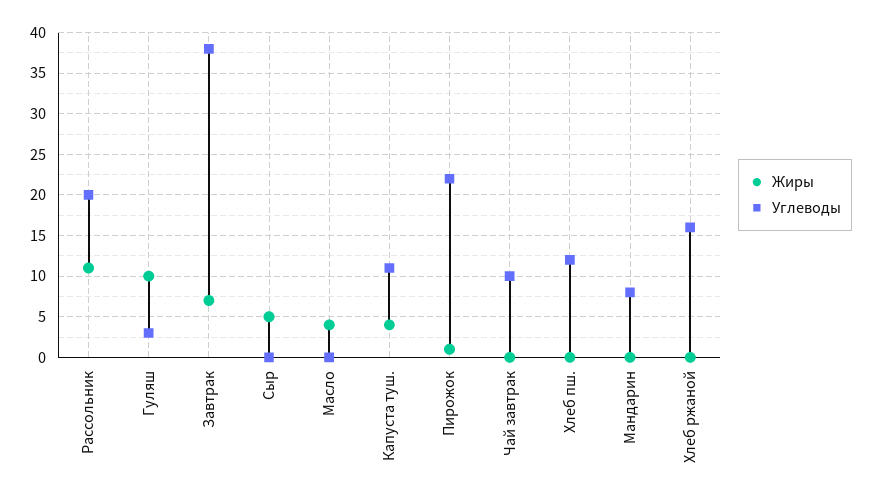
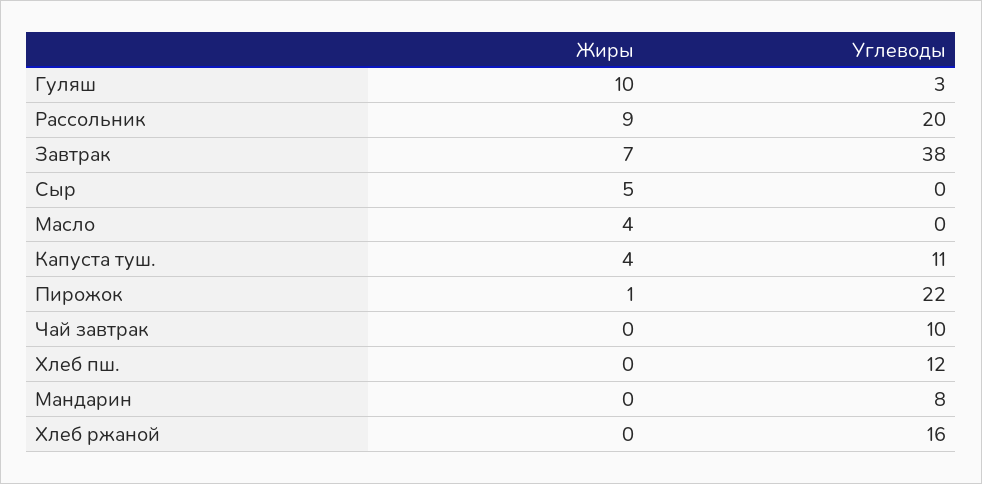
Жиры, Рассольник: 11 -> 9

